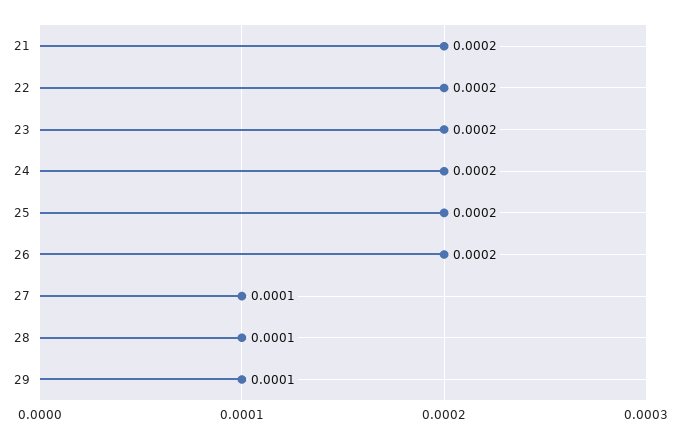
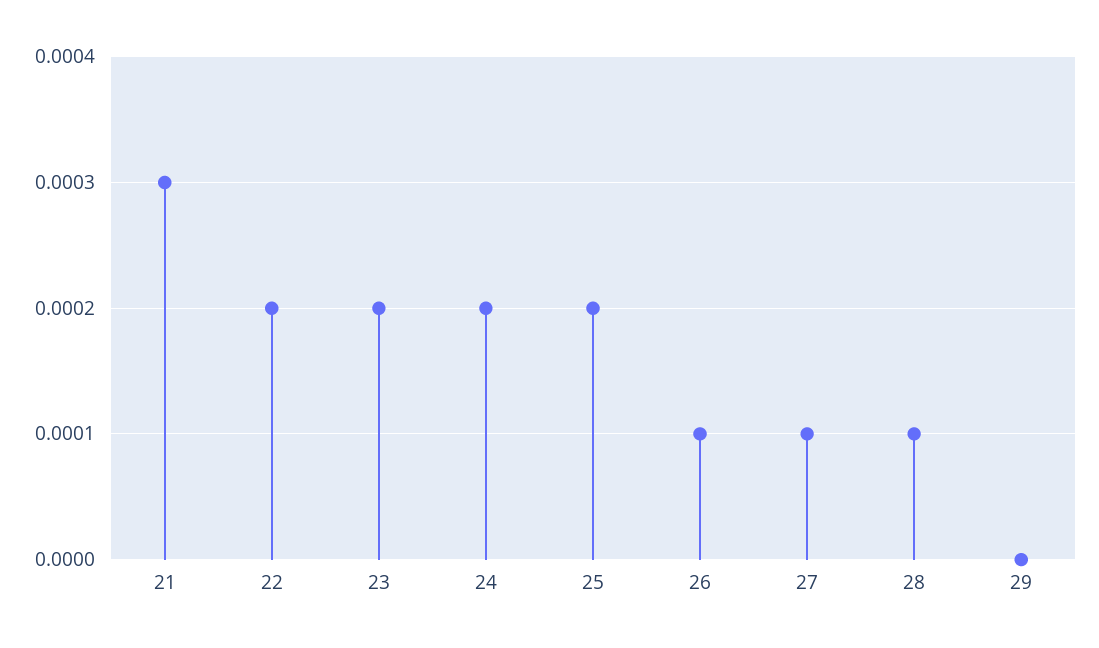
21: 0.0002 -> 0.0003
26: 0.0002 -> 0.0001
29: 0.0001 -> 0

